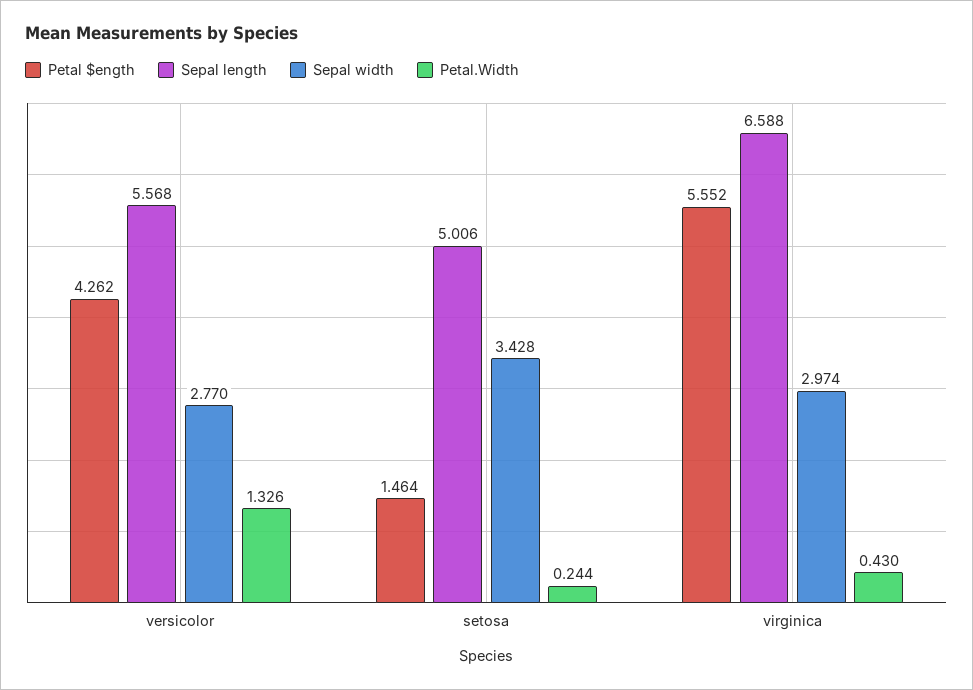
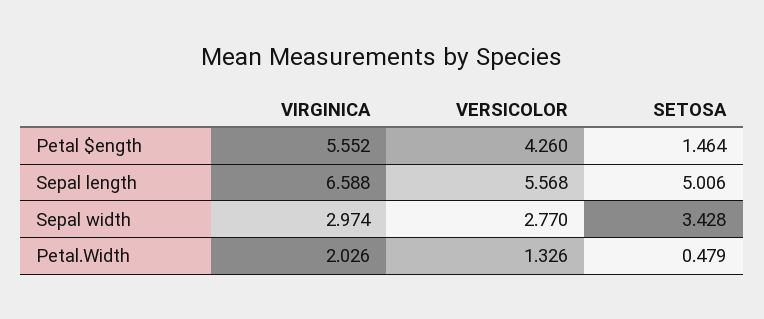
Petal $ength, versicolor: 4.262 -> 4.26
Petal.Width, setosa: 0.244 -> 0.479
Petal.Width, virginica: 0.43 -> 2.026

